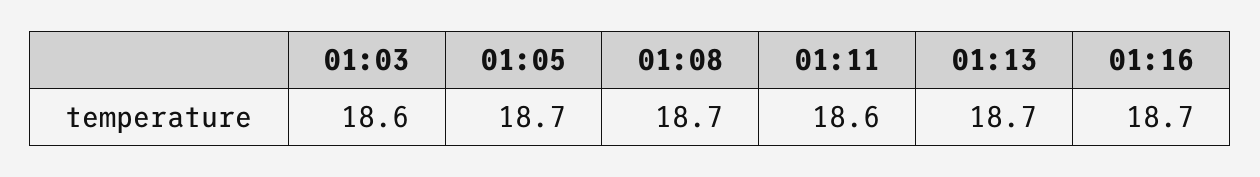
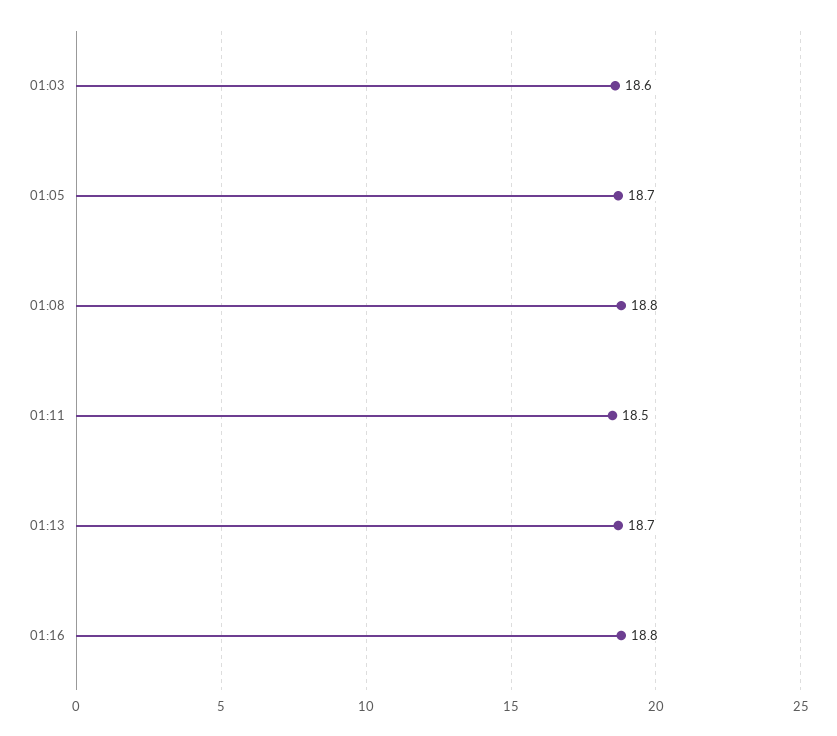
01:08: 18.7 -> 18.8
01:11: 18.6 -> 18.5
01:16: 18.7 -> 18.8

